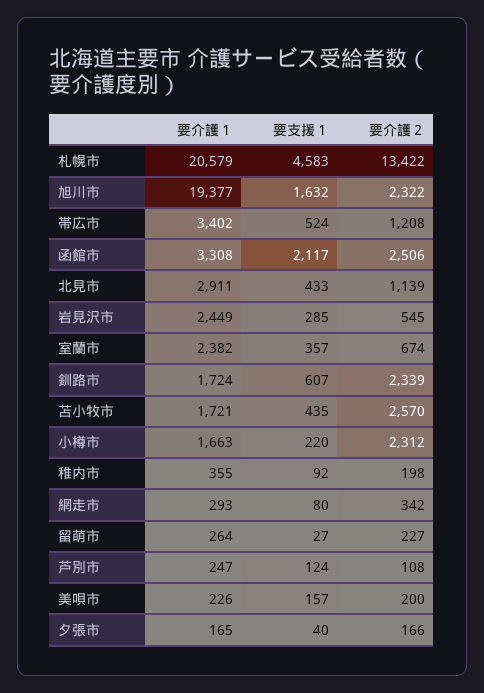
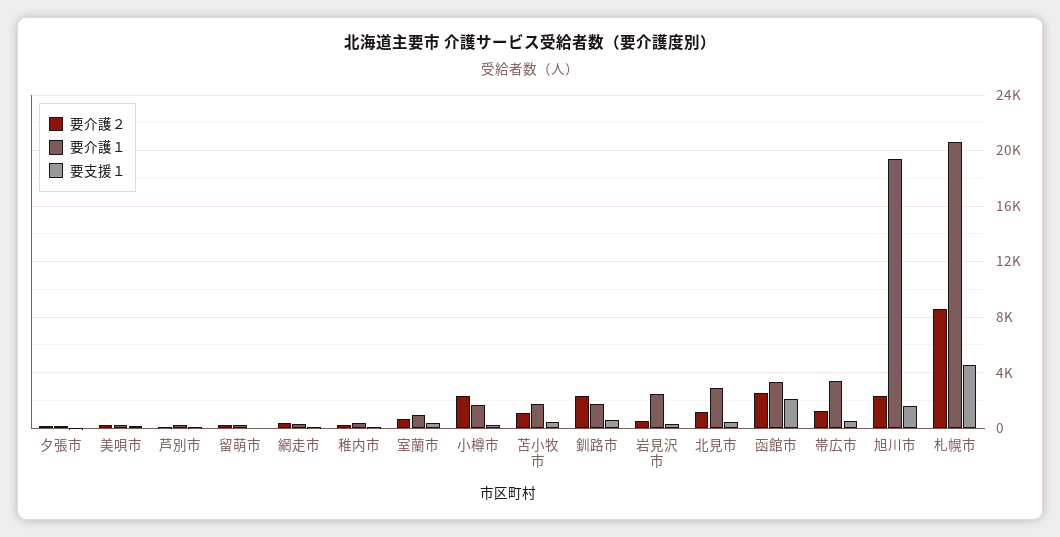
要介護２, 札幌市: 13422 -> 8500
要介護１, 室蘭市: 2382 -> 1000
要介護２, 苫小牧市: 2570 -> 1000

